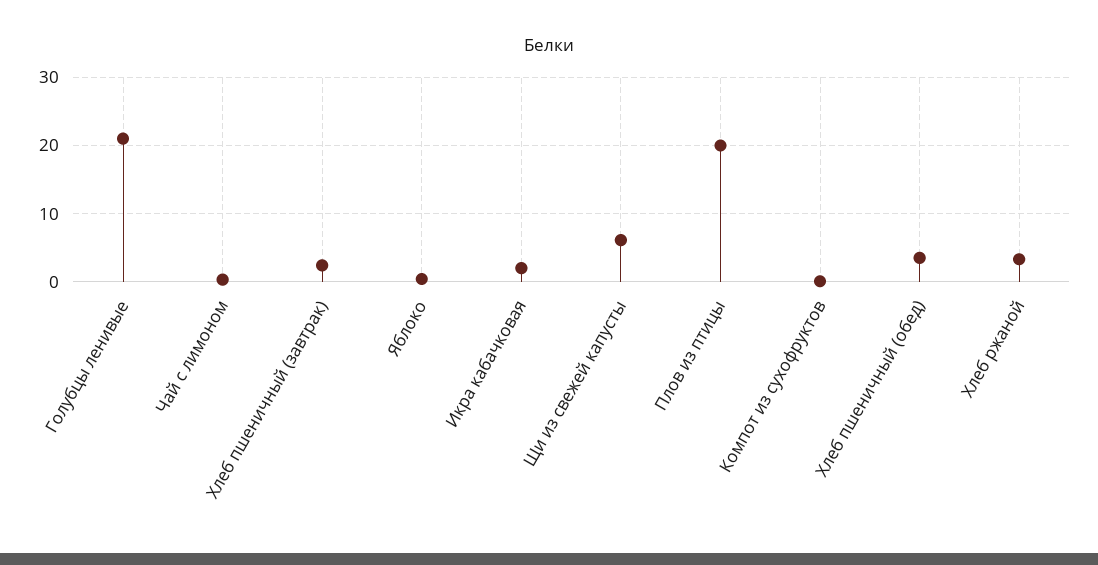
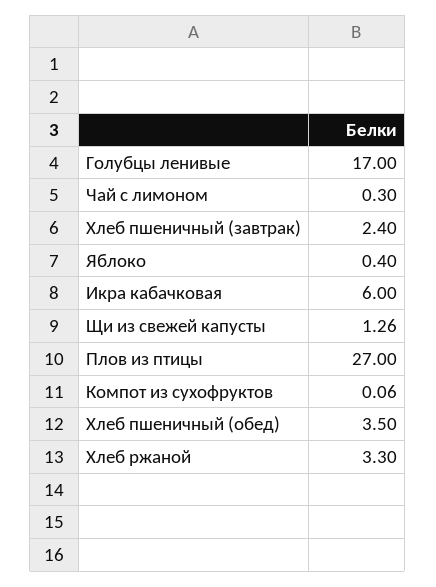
Голубцы ленивые: 21 -> 17
Икра кабачковая: 2 -> 6
Щи из свежей капусты: 6 -> 1.26
Плов из птицы: 20 -> 27

